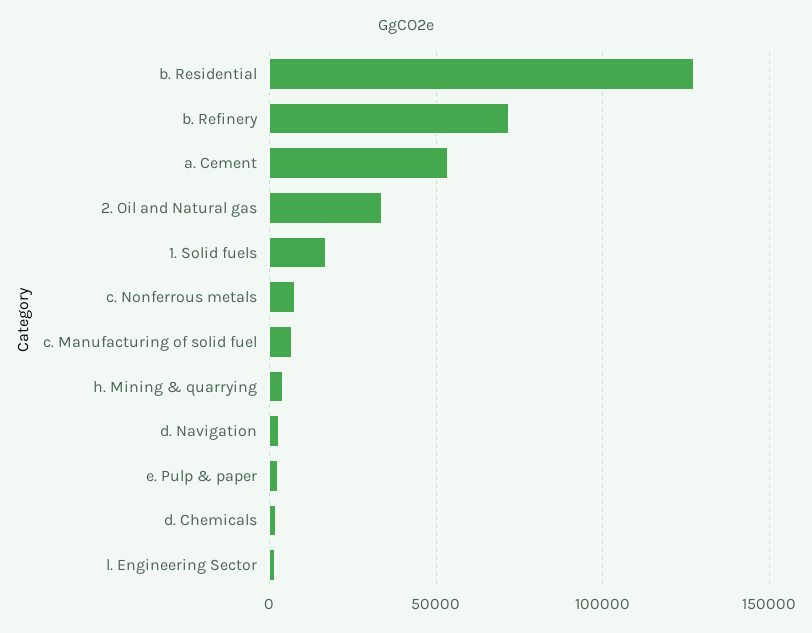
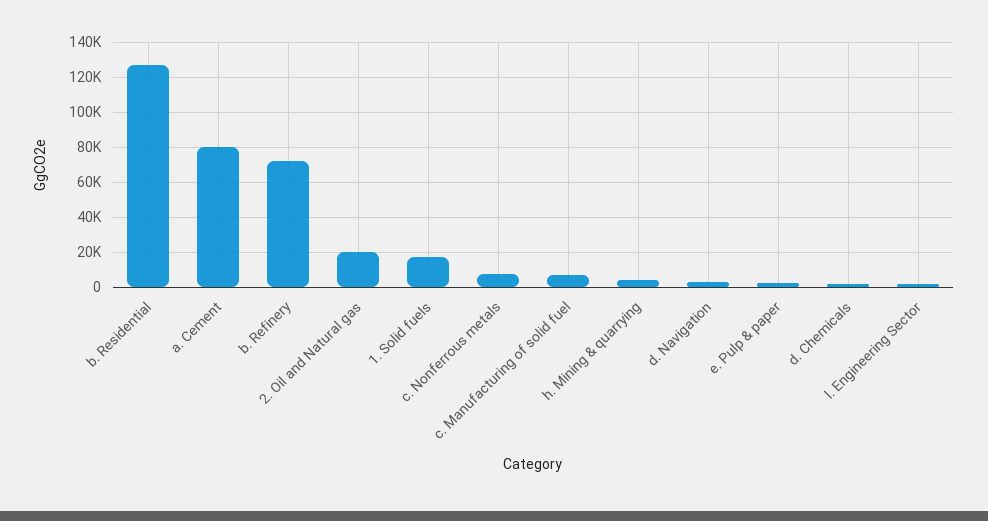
a. Cement: 55000 -> 80000
2. Oil and Natural gas: 35000 -> 20000

